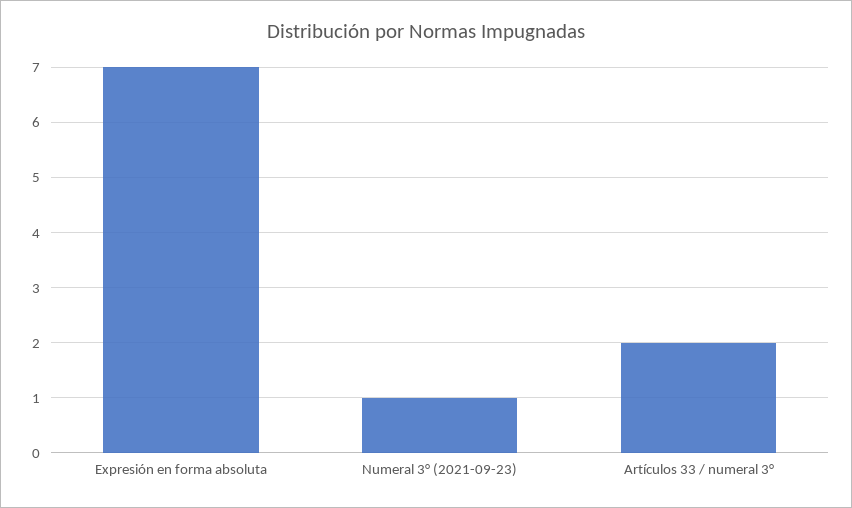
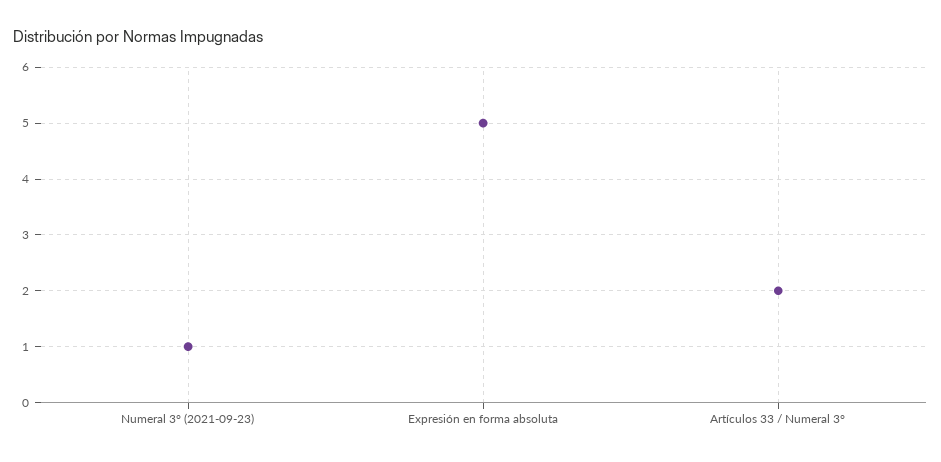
Expresión en forma absoluta: 7 -> 5

